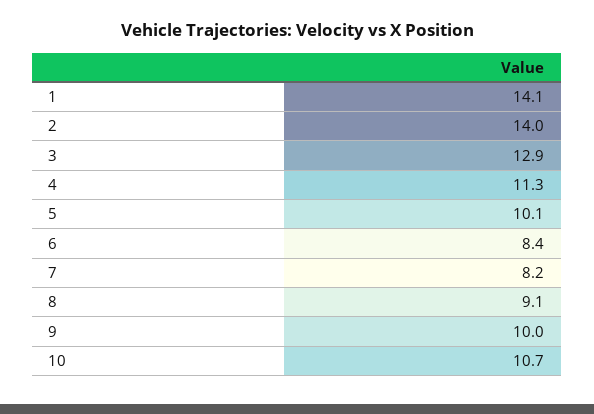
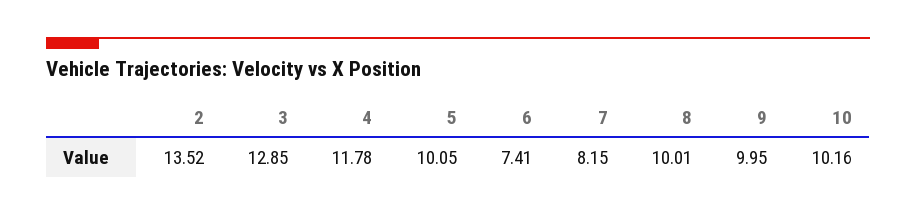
1: 14.1 -> none
2: 14 -> 13.52
4: 11.3 -> 11.78
6: 8.4 -> 7.41
8: 9.1 -> 10.01
10: 10.7 -> 10.16

